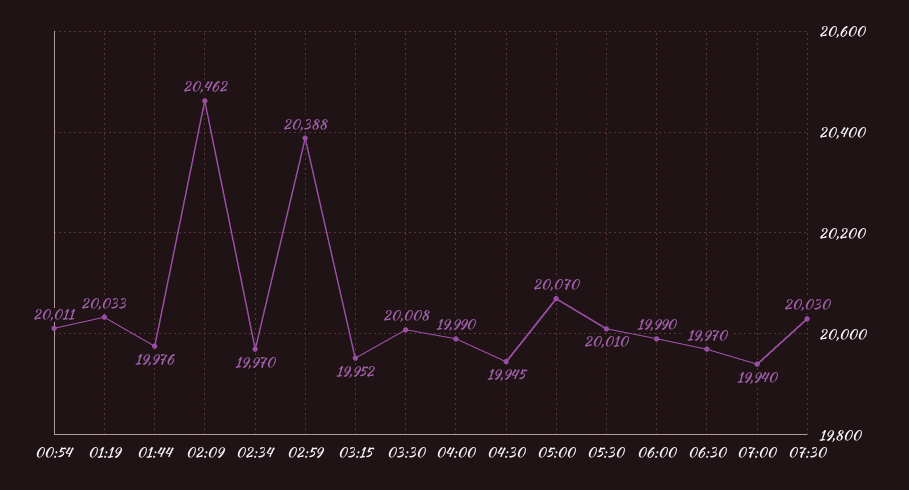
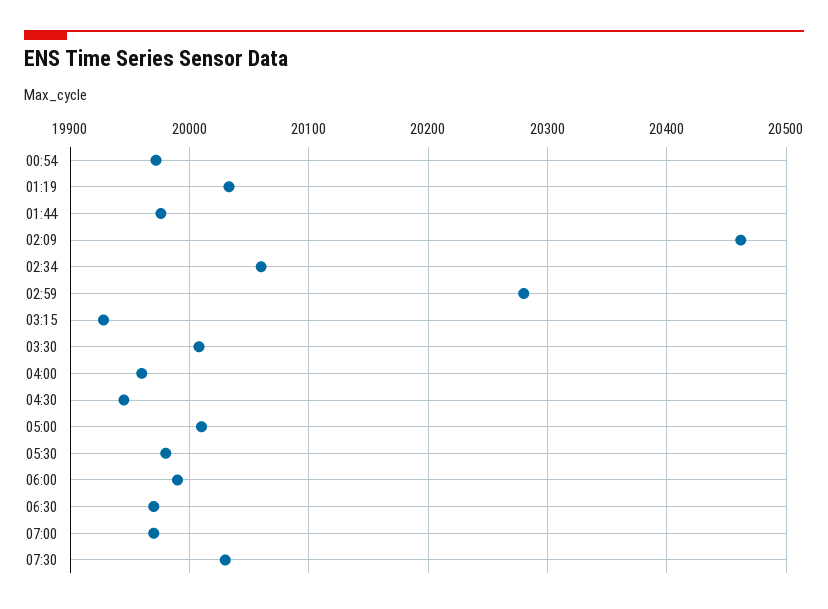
00:54: 20011 -> 19970
02:34: 19970 -> 20060
02:59: 20388 -> 20280
03:15: 19952 -> 19930
04:00: 19990 -> 19960
05:00: 20070 -> 20010
05:30: 20010 -> 19980
07:00: 19940 -> 19970

